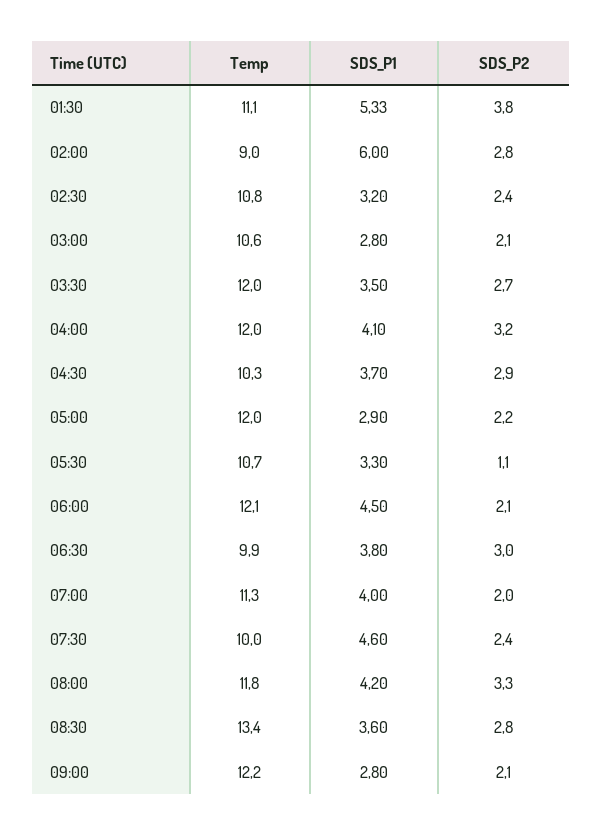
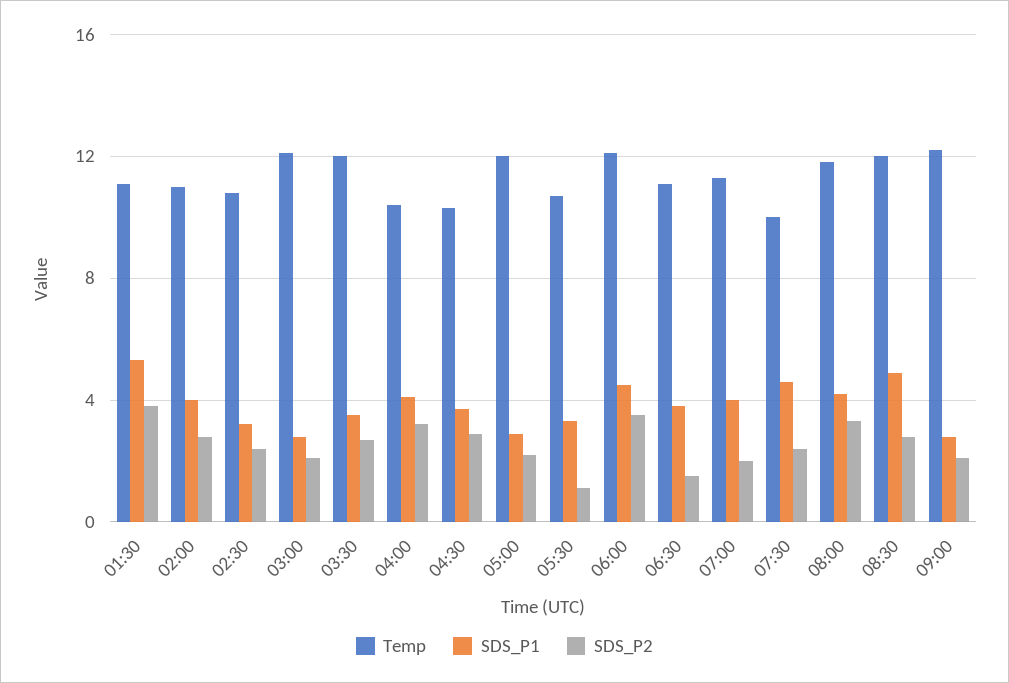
Temp, 02:00: 9 -> 11
SDS_P1, 02:00: 6 -> 4
Temp, 03:00: 10.6 -> 12
Temp, 04:00: 12 -> 10.5
SDS_P2, 06:00: 2.1 -> 3.5
Temp, 06:30: 9.9 -> 11
SDS_P2, 06:30: 3 -> 1.5
Temp, 08:30: 13.4 -> 12
SDS_P1, 08:30: 3.6 -> 5

